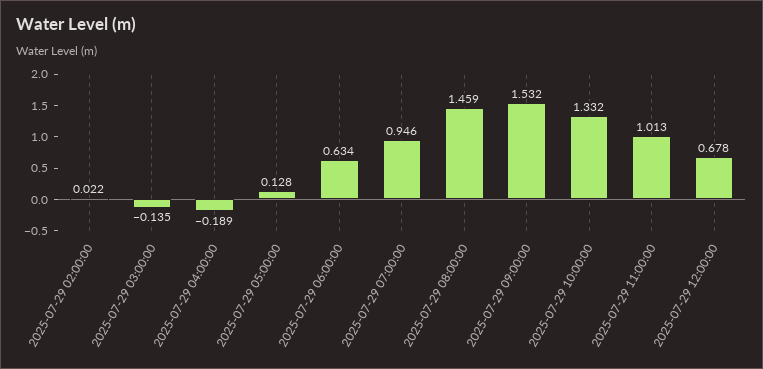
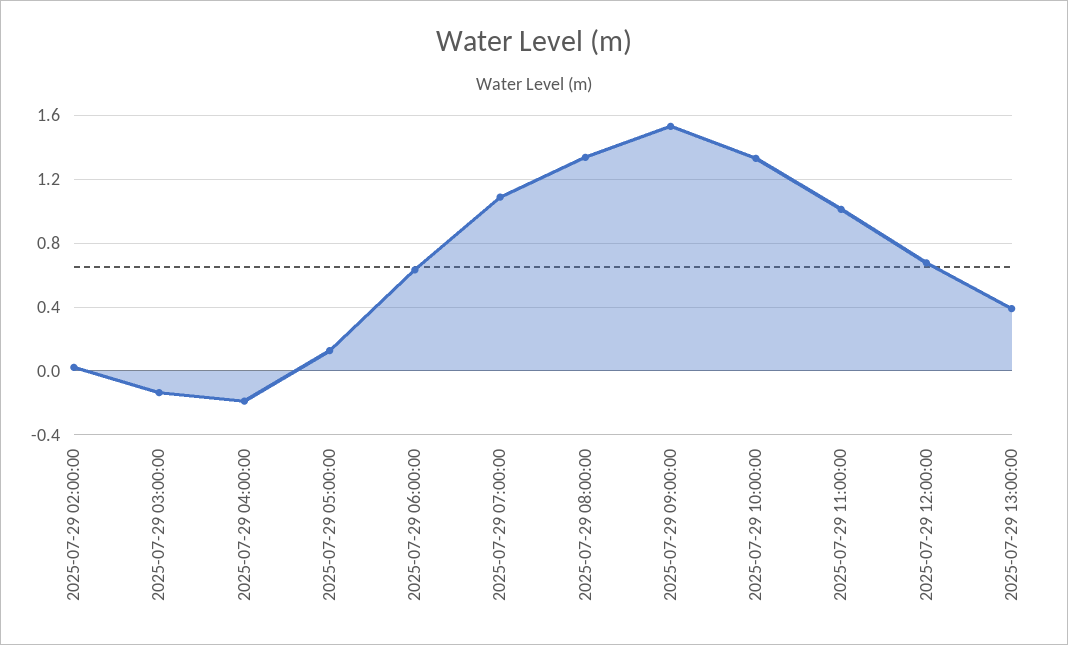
2025-07-29 07:00:00: 0.946 -> 1.1
2025-07-29 08:00:00: 1.459 -> 1.35
2025-07-29 13:00:00: none -> 0.4

